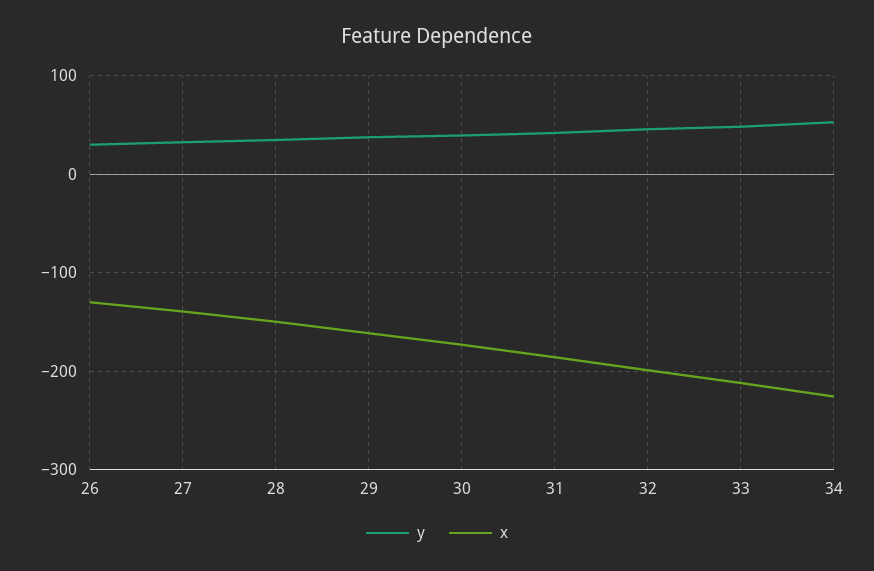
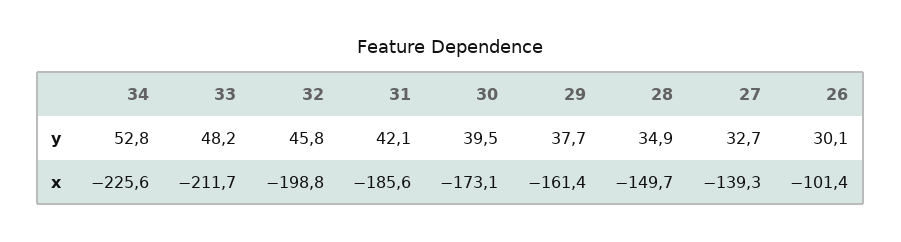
x, 26: -130 -> -101.4

